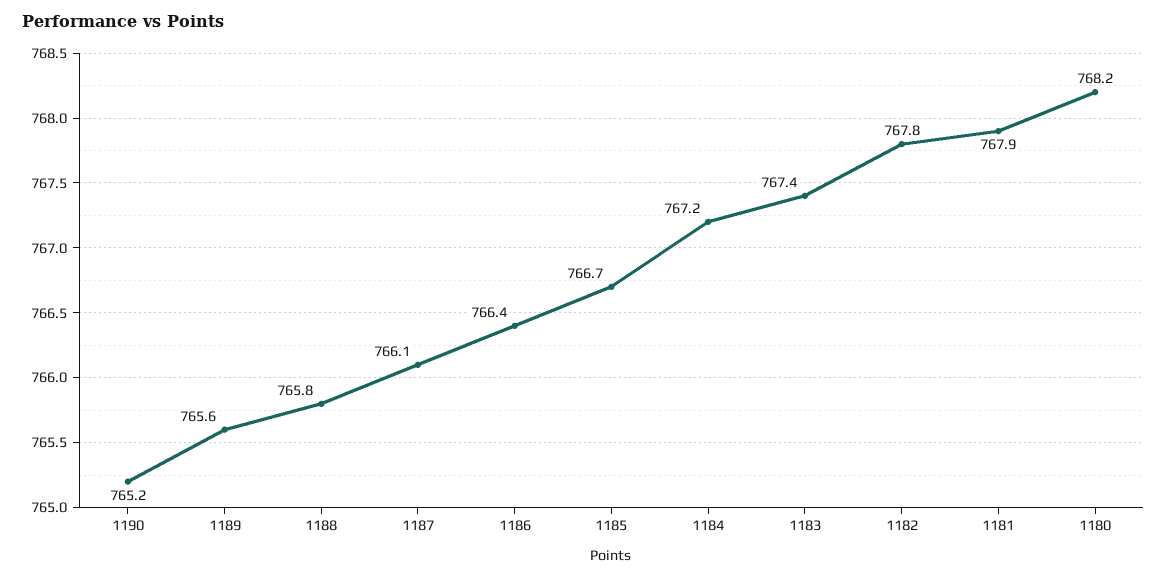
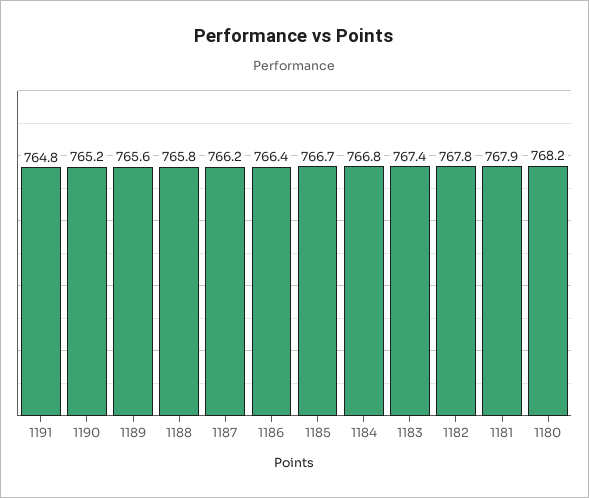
1187: 766.1 -> 766.2
1184: 767.2 -> 766.8
1191: none -> 764.8

